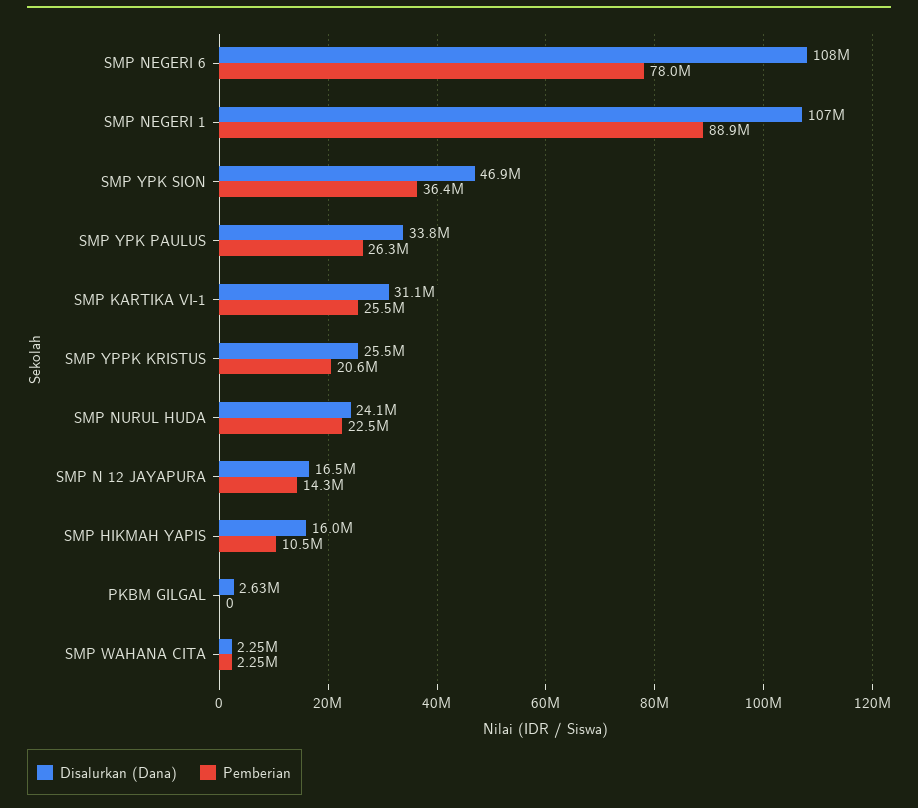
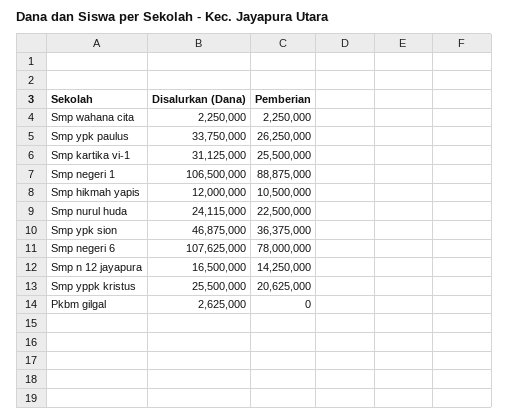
Disalurkan (Dana), SMP HIKMAH YAPIS: 16000000 -> 12000000

